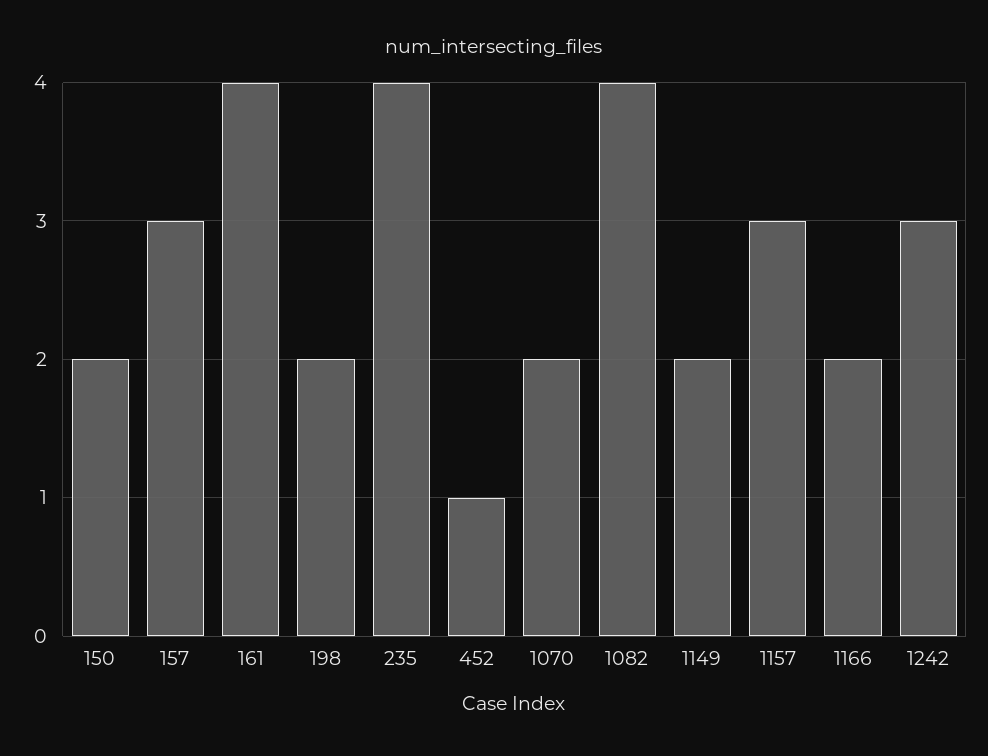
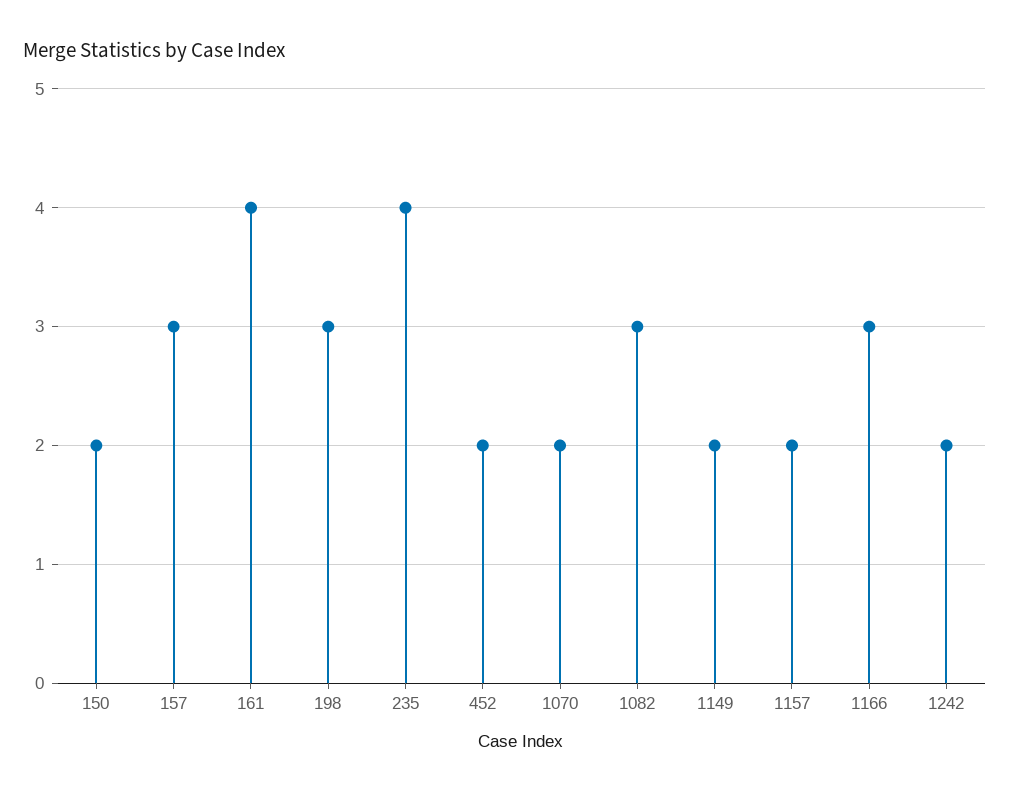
198: 2 -> 3
452: 1 -> 2
1082: 4 -> 3
1157: 3 -> 2
1166: 2 -> 3
1242: 3 -> 2

